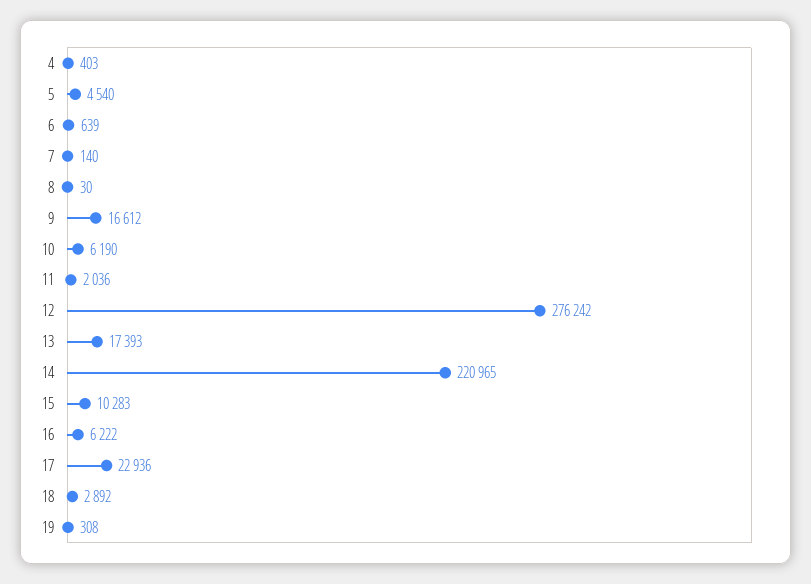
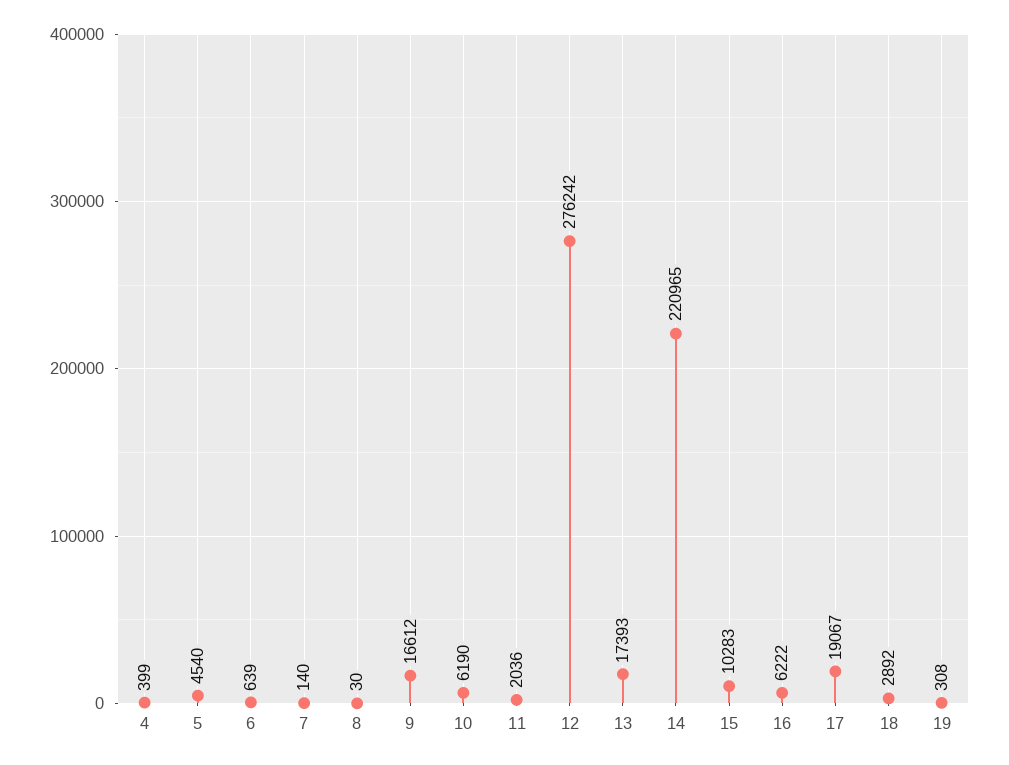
4: 403 -> 399
17: 22936 -> 19067

